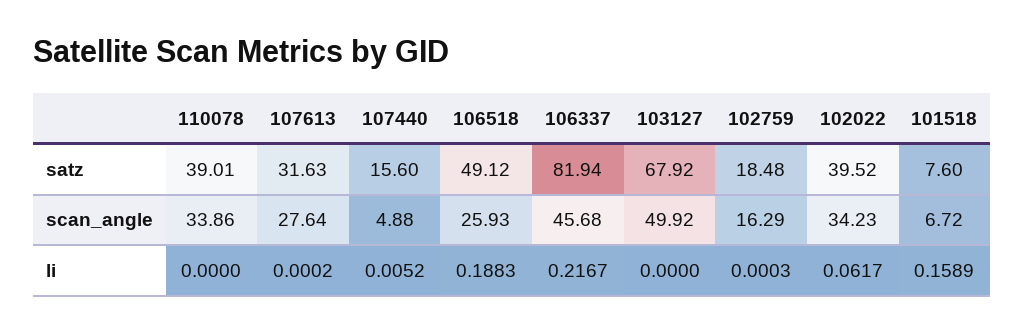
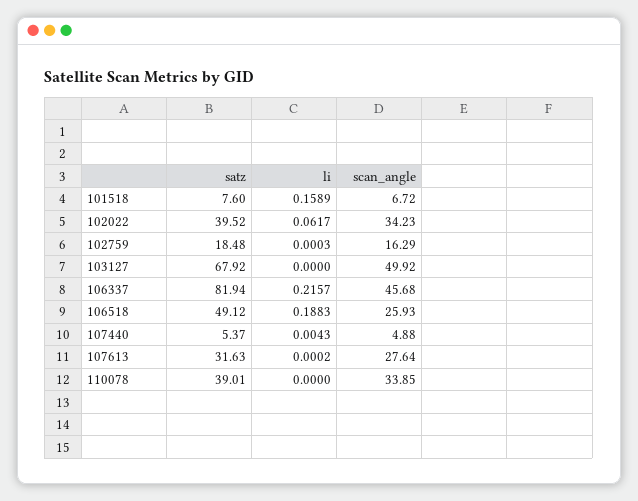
107440, satz: 15.6 -> 5.37
110078, scan_angle: 33.86 -> 33.85
107440, li: 0.0052 -> 0.0043
106337, li: 0.2167 -> 0.2157

